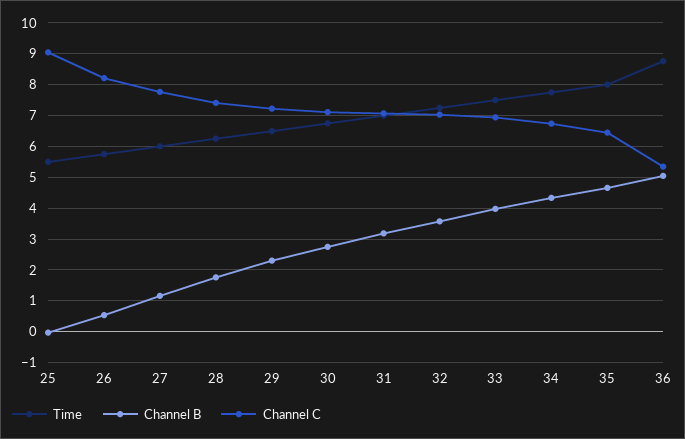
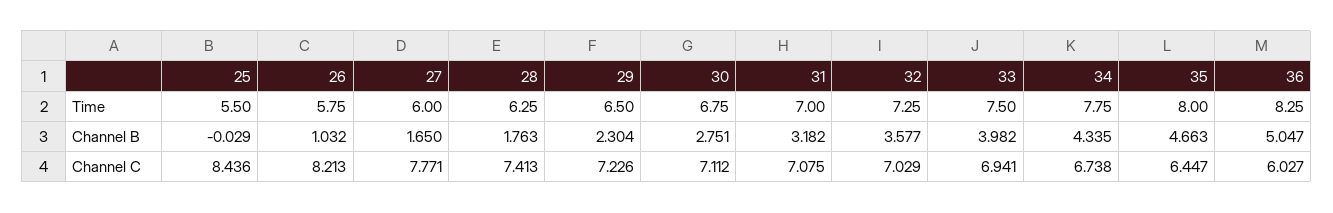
Channel C, 25: 9 -> 8.436
Channel B, 26: 0.6 -> 1.032
Channel B, 27: 1.2 -> 1.65
Time, 36: 8.8 -> 8.25
Channel C, 36: 5.4 -> 6.027

